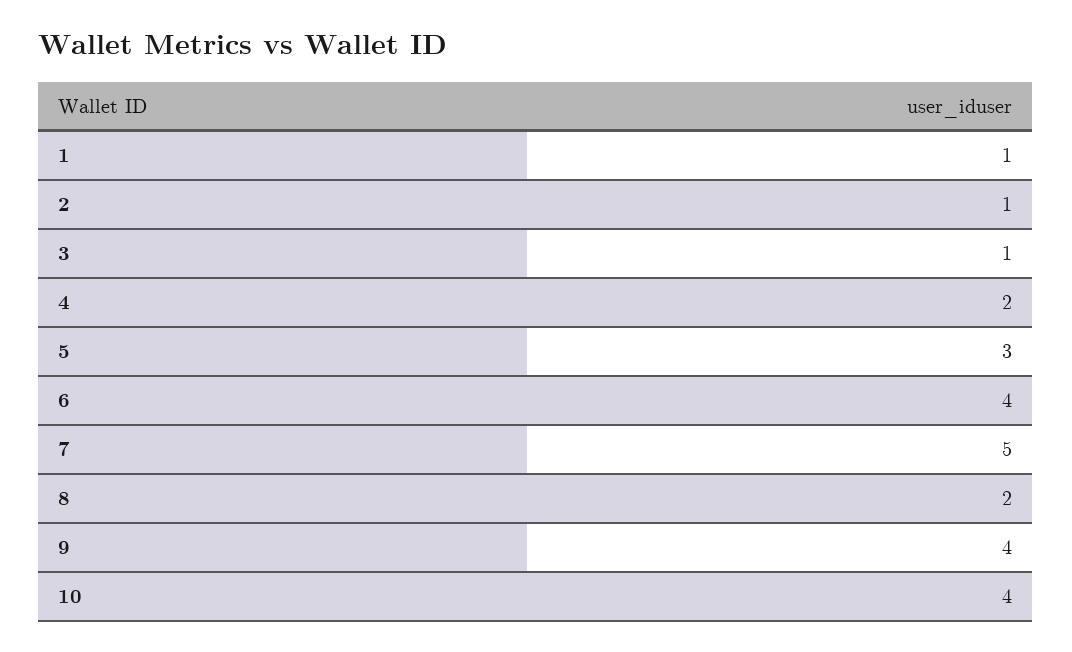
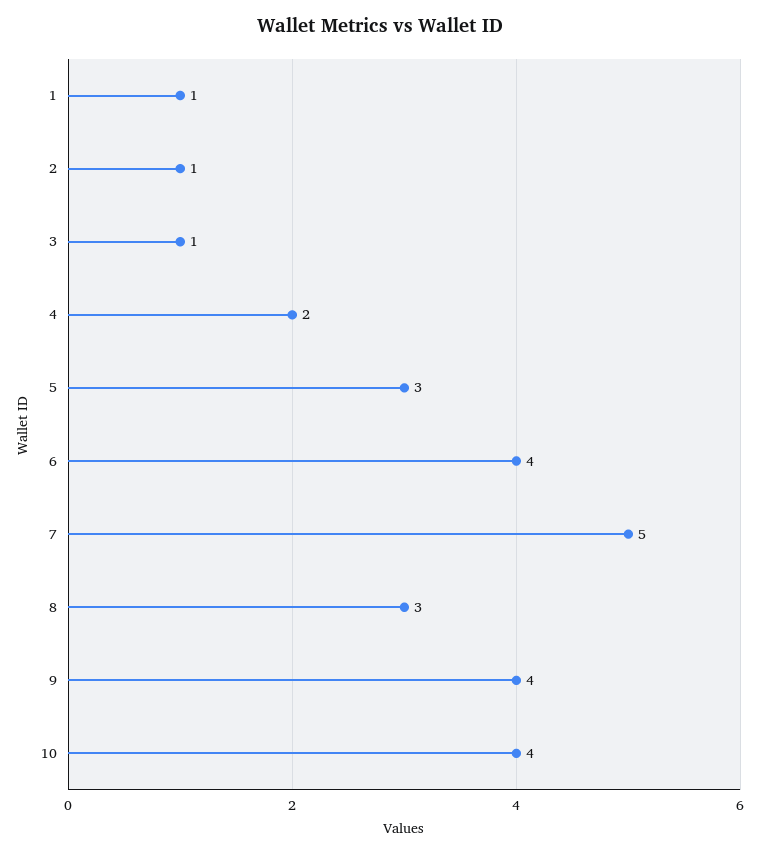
8: 2 -> 3

